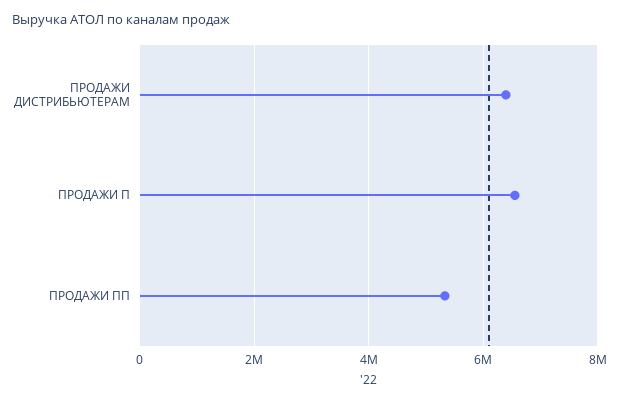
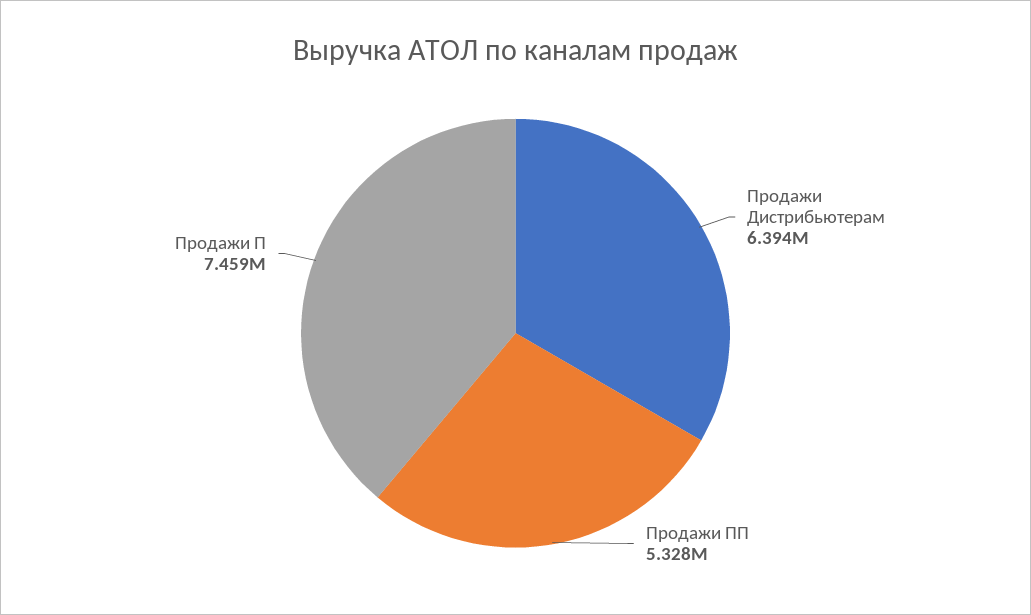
ПРОДАЖИ П: 6600000 -> 7459000

